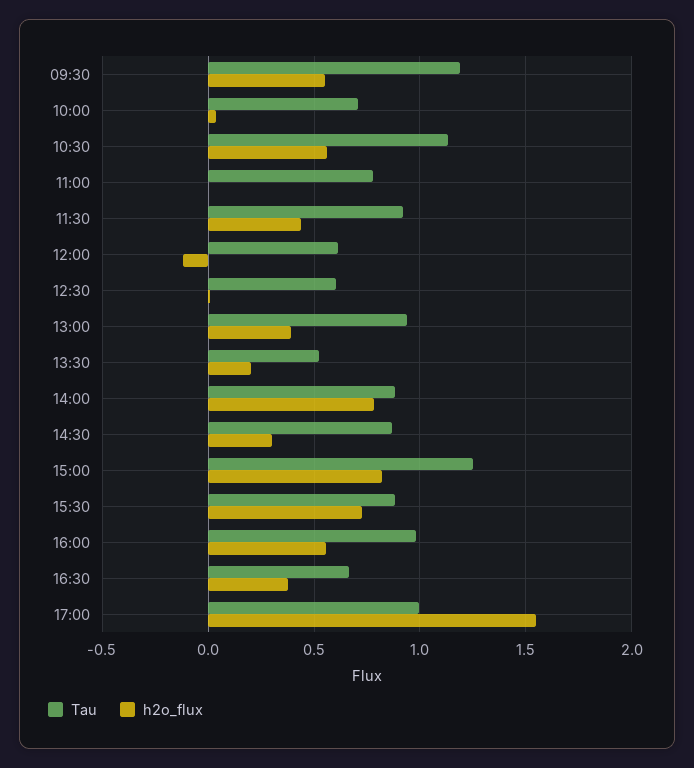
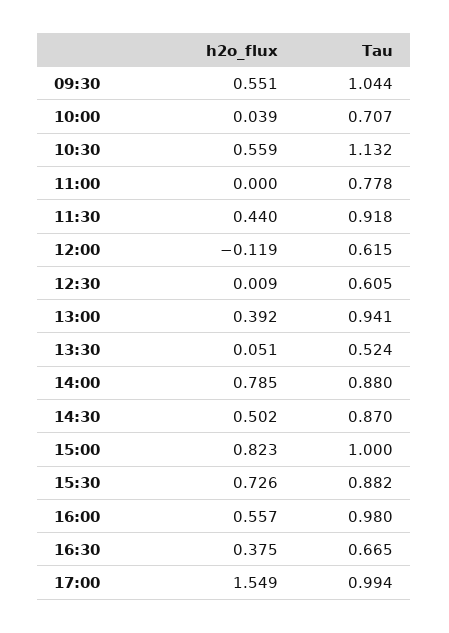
Tau, 09:30: 1.2 -> 1.044
h2o_flux, 13:30: 0.2 -> 0.051
h2o_flux, 14:30: 0.3 -> 0.502
Tau, 15:00: 1.25 -> 1

